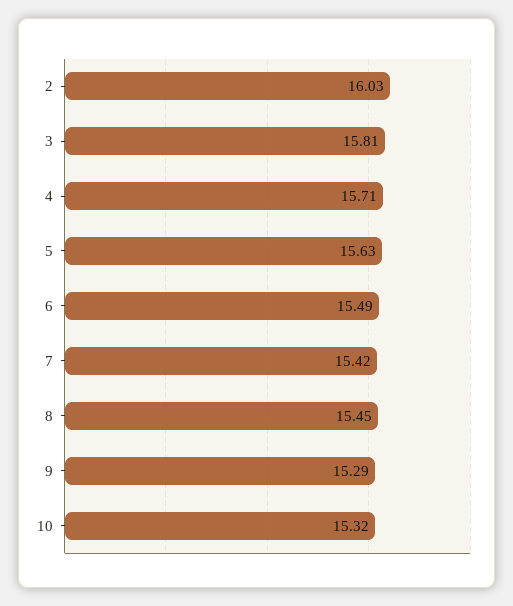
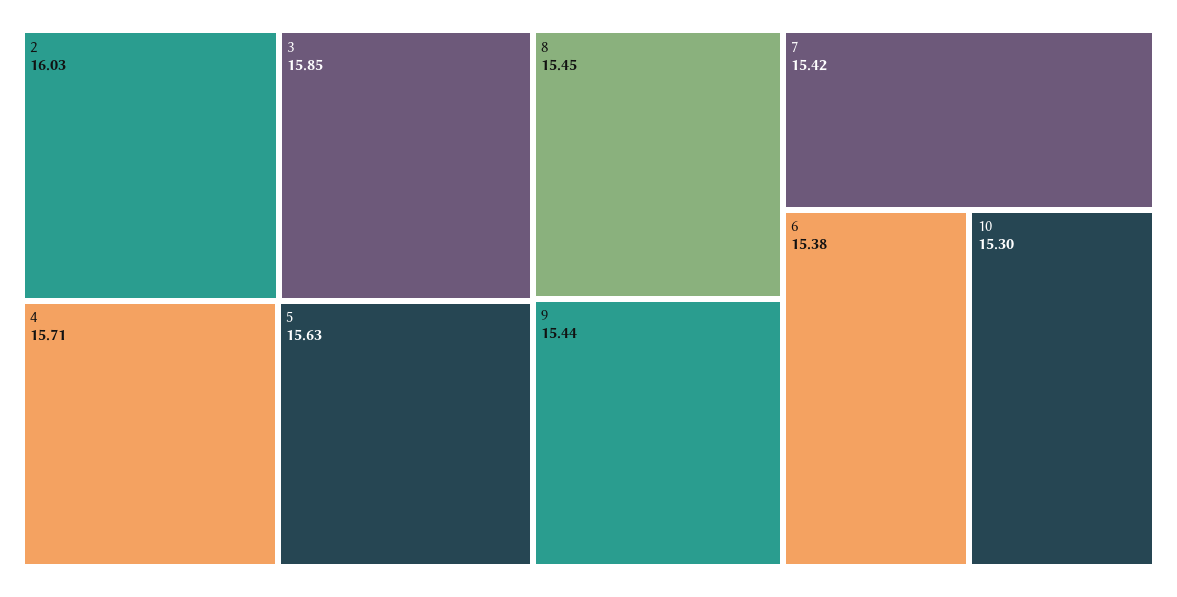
3: 15.81 -> 15.85
6: 15.49 -> 15.38
9: 15.29 -> 15.44
10: 15.32 -> 15.3

